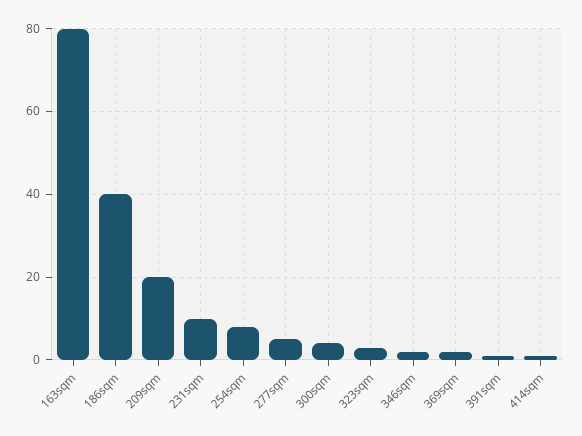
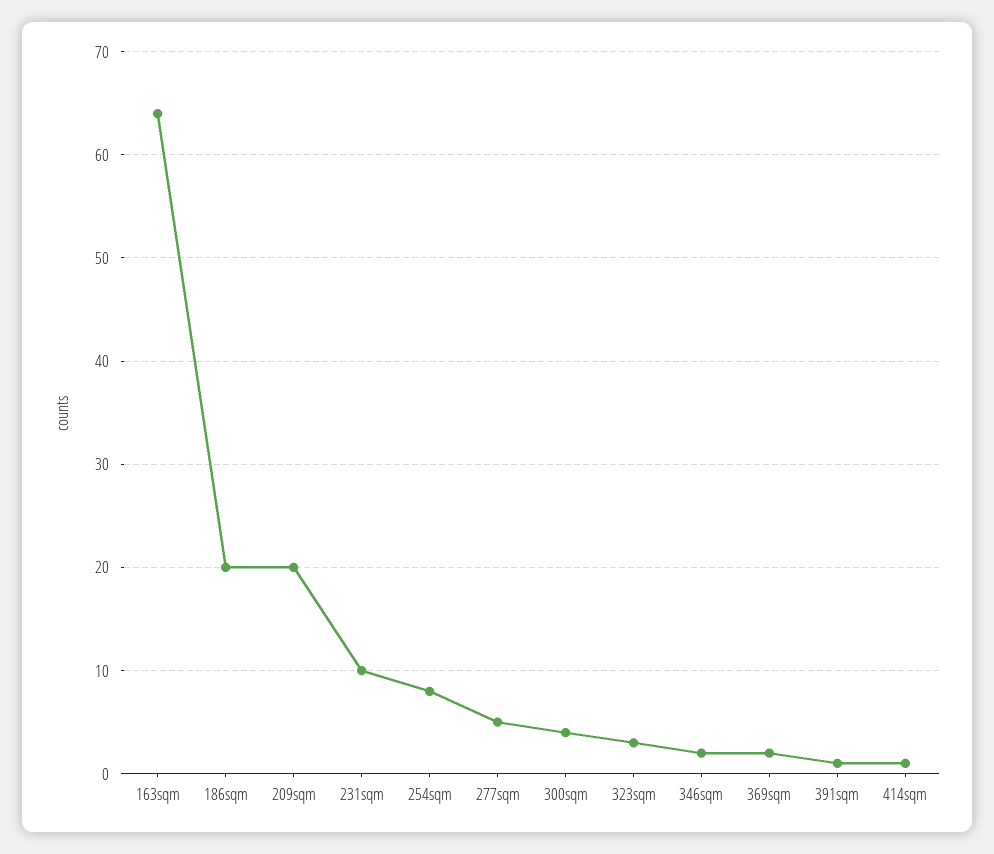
163sqm: 80 -> 64
186sqm: 40 -> 20

